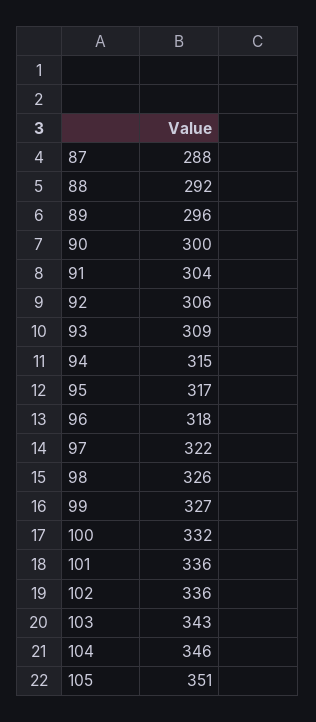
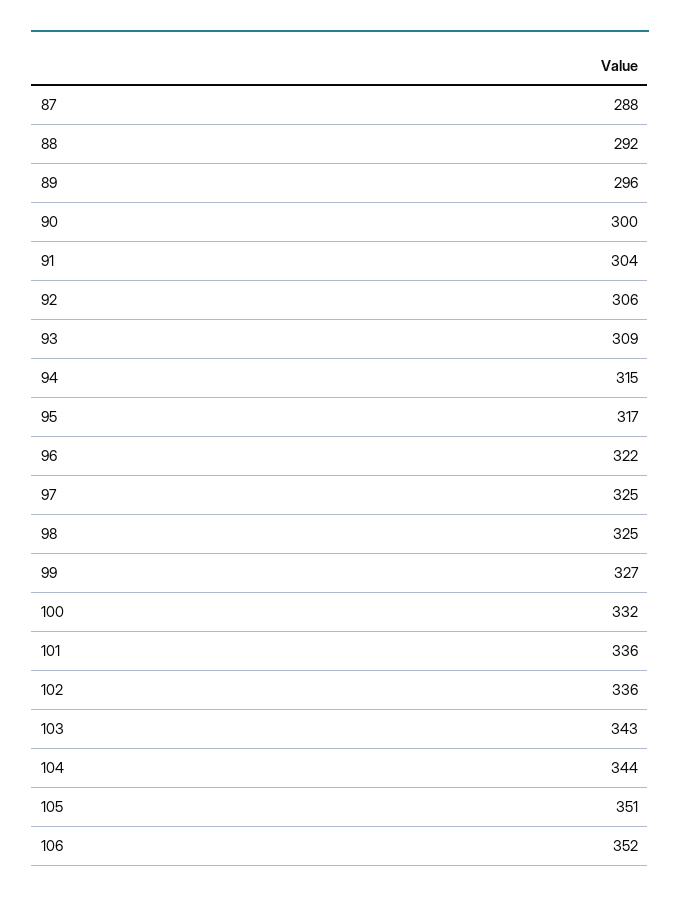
96: 318 -> 322
97: 322 -> 325
98: 326 -> 325
104: 346 -> 344
106: none -> 352

